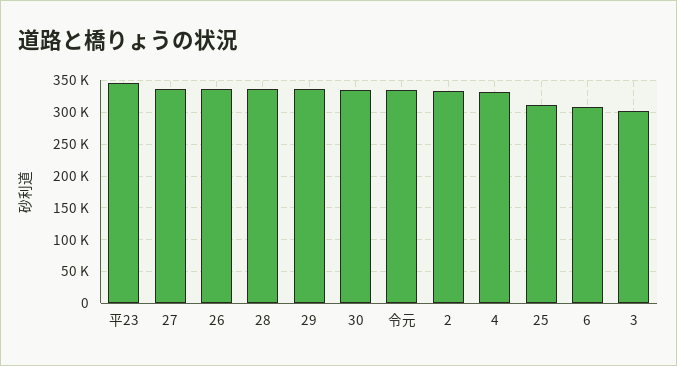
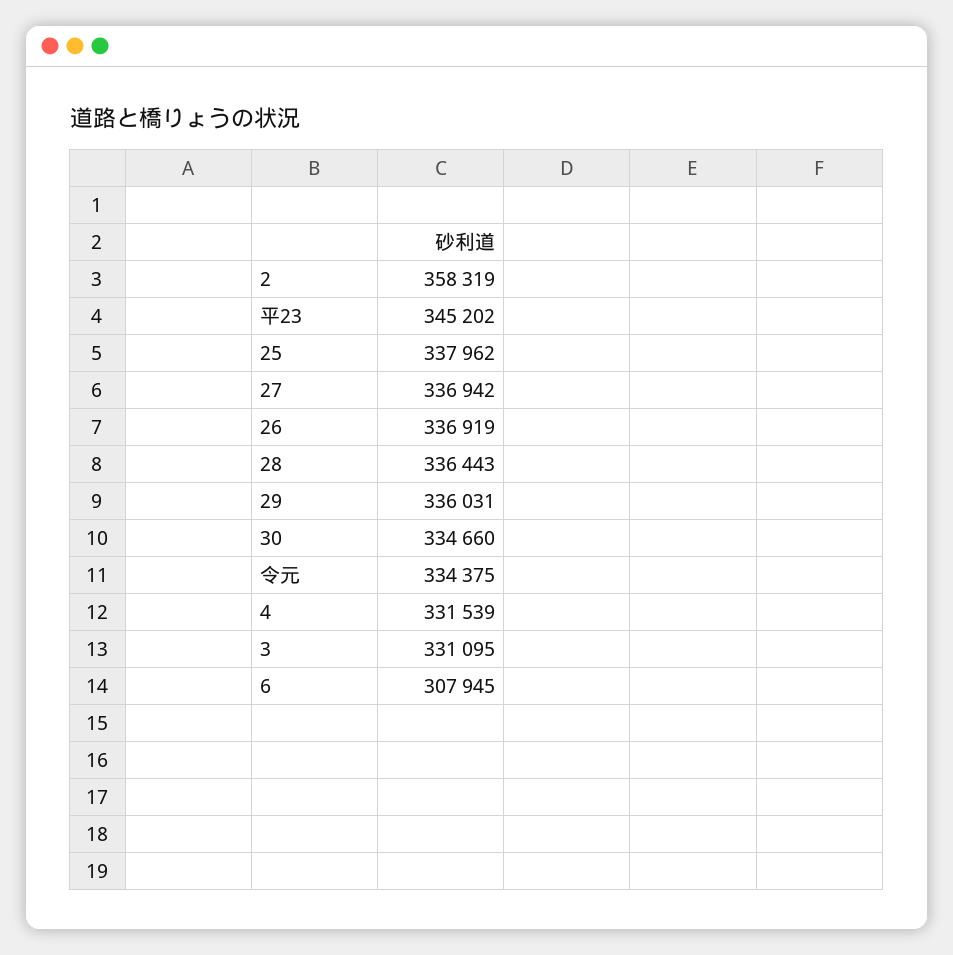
2: 330000 -> 358319
25: 310000 -> 337962
3: 300000 -> 331095

